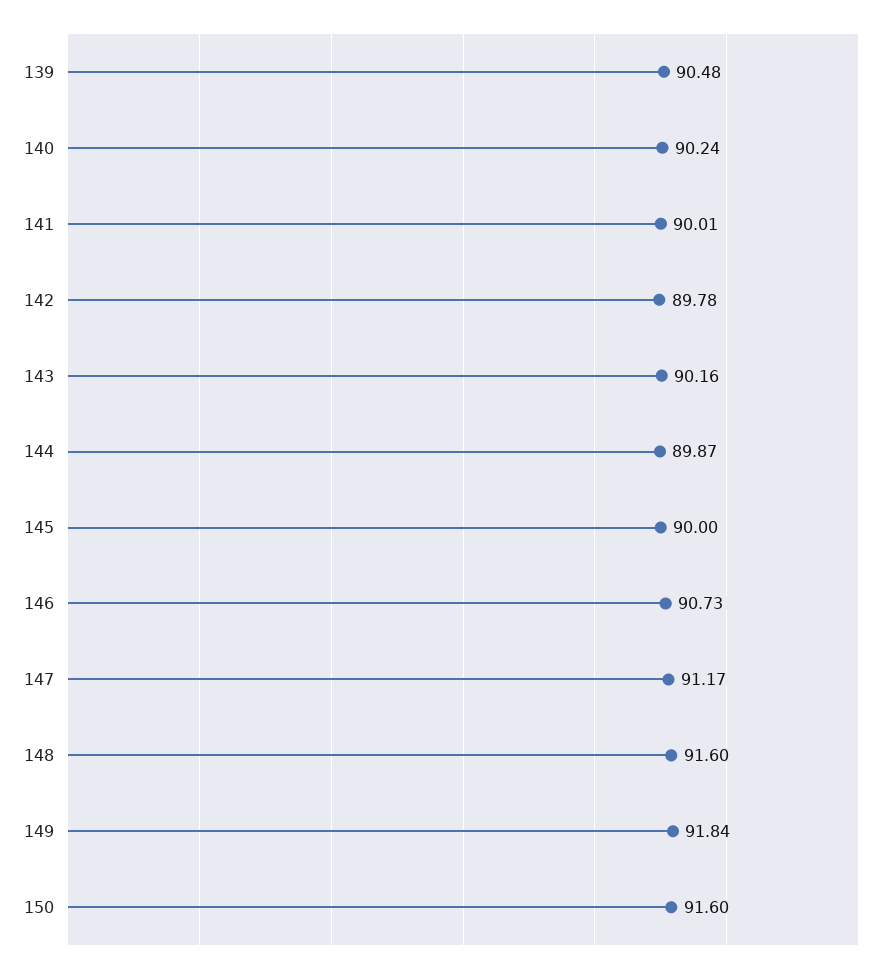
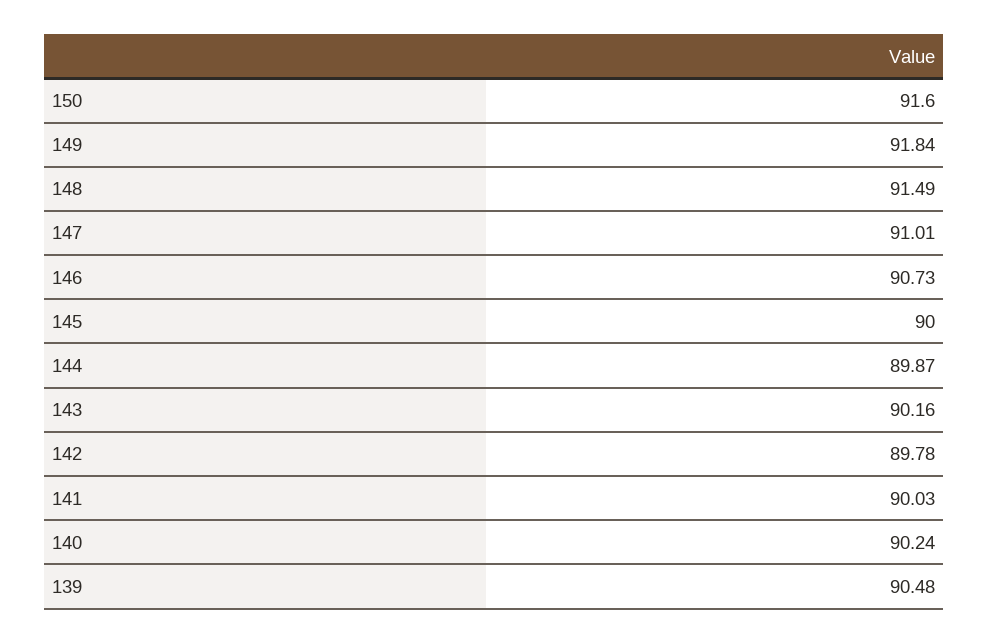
141: 90.01 -> 90.03
147: 91.17 -> 91.01
148: 91.6 -> 91.49

